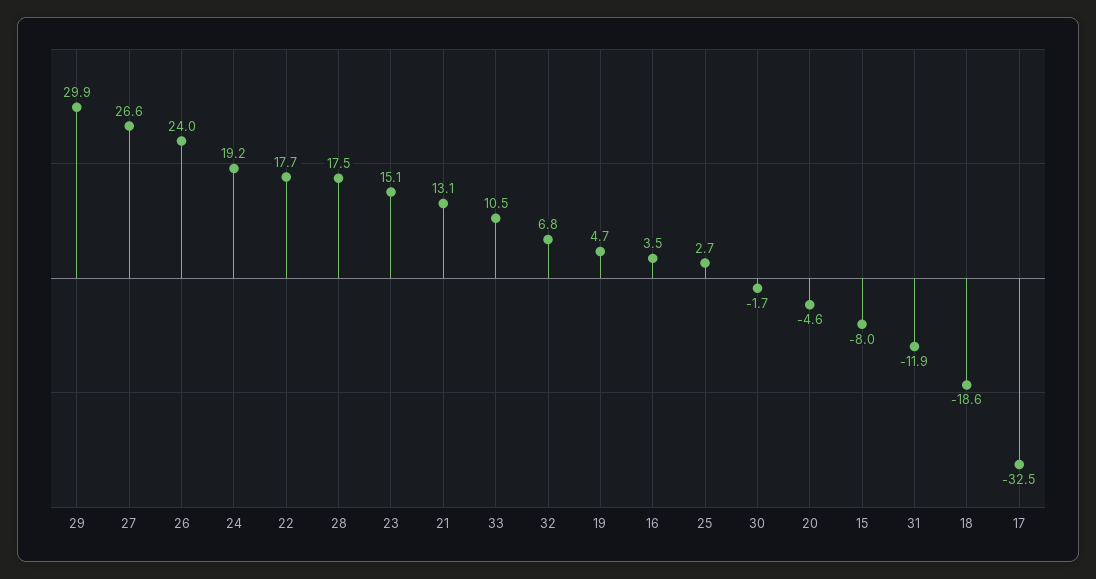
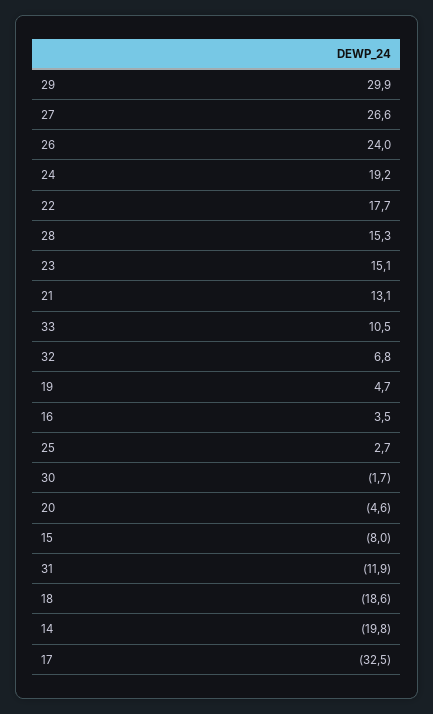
28: 17.5 -> 15.3
14: none -> -19.8

